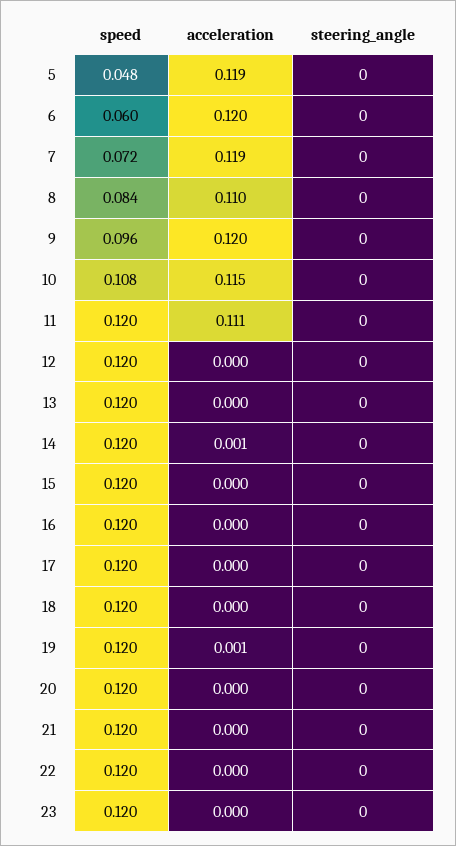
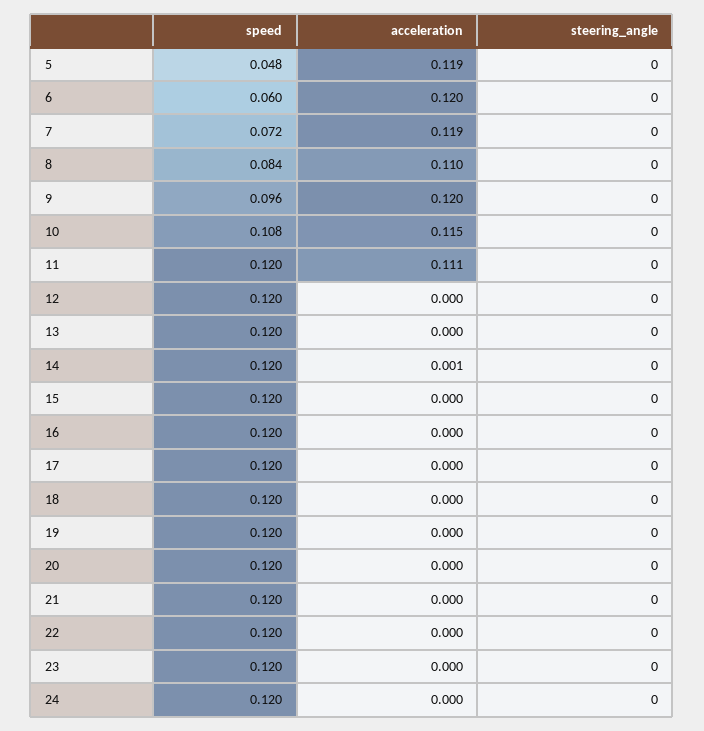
acceleration, 19: 0.001 -> 0
speed, 24: none -> 0.12
acceleration, 24: none -> 0
steering_angle, 24: none -> 0

